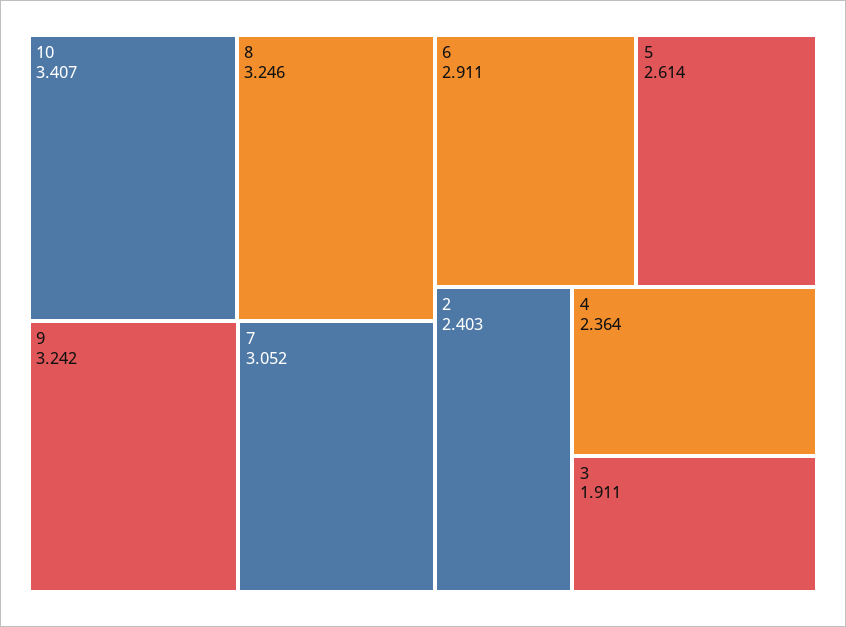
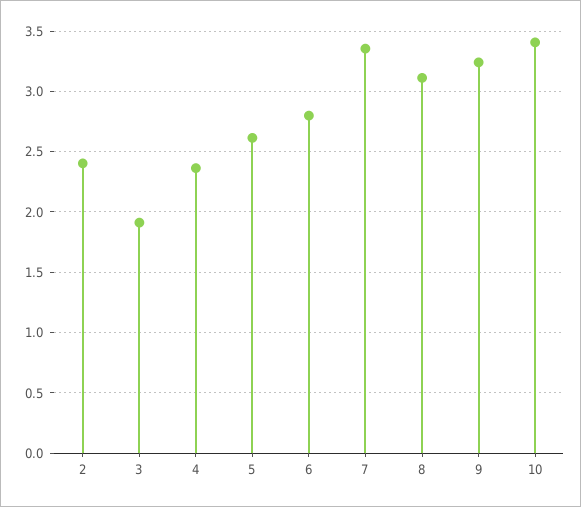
8: 3.246 -> 3.1
7: 3.052 -> 3.35
6: 2.911 -> 2.8

